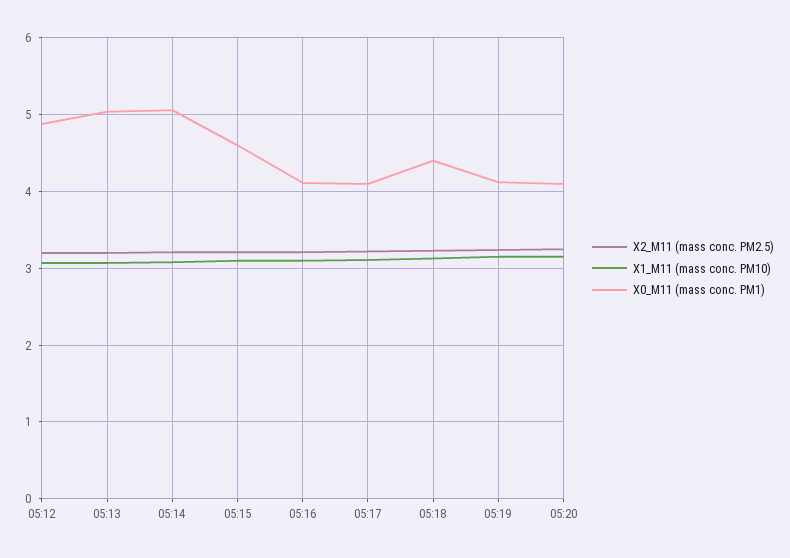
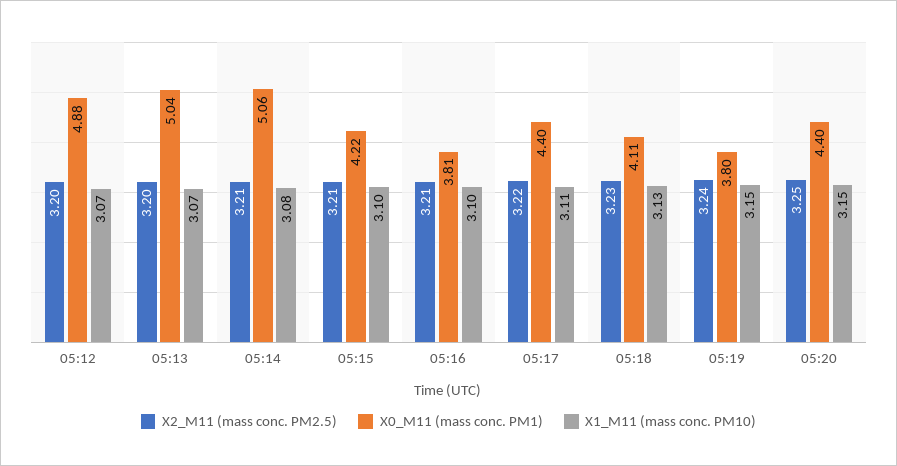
X0_M11 (mass conc. PM1), 05:15: 4.6 -> 4.22
X0_M11 (mass conc. PM1), 05:16: 4.1 -> 3.81
X0_M11 (mass conc. PM1), 05:17: 4.1 -> 4.4
X0_M11 (mass conc. PM1), 05:18: 4.4 -> 4.11
X0_M11 (mass conc. PM1), 05:19: 4.1 -> 3.8
X0_M11 (mass conc. PM1), 05:20: 4.1 -> 4.4

